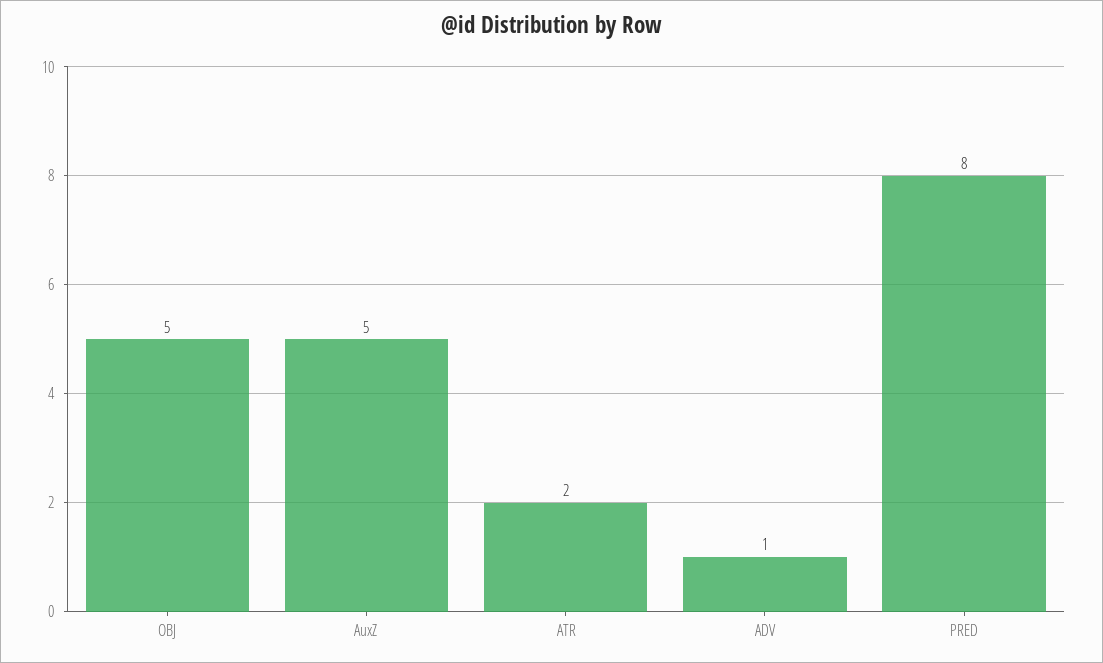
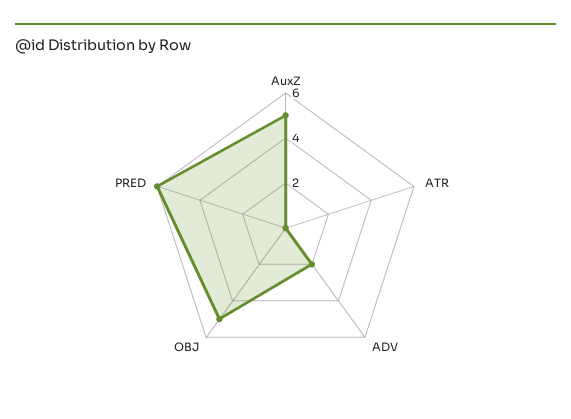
ATR: 2 -> 0
ADV: 1 -> 2
PRED: 8 -> 6

